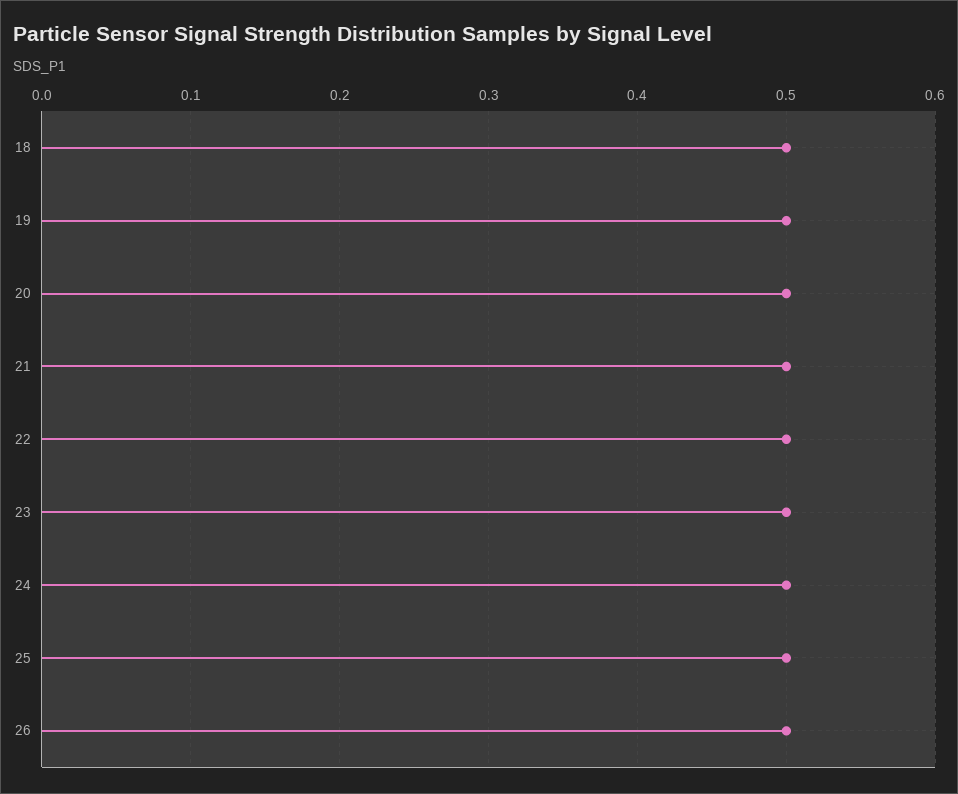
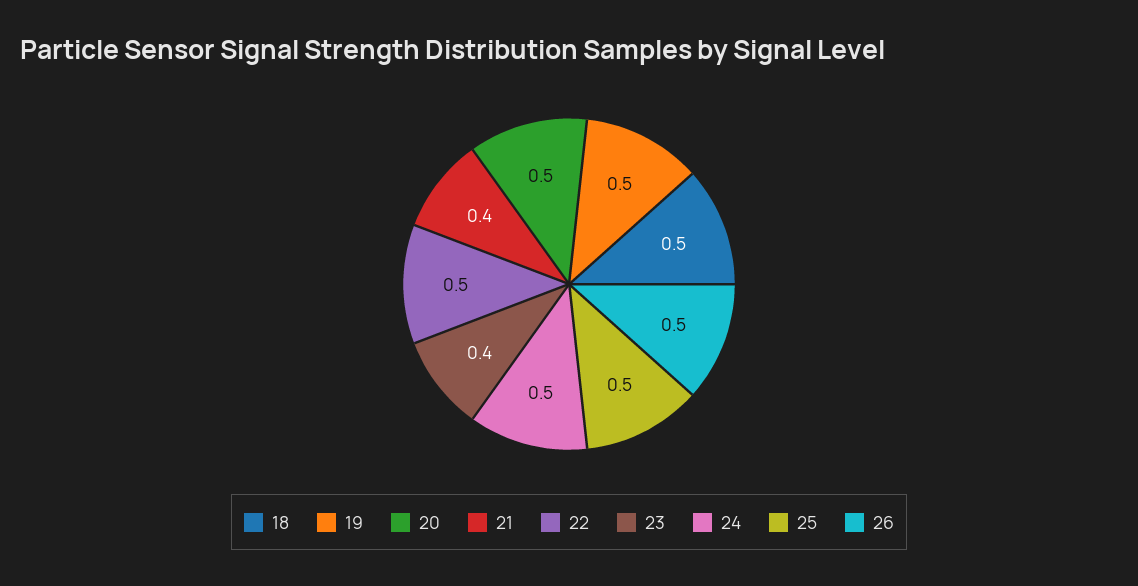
21: 0.5 -> 0.4
23: 0.5 -> 0.4

